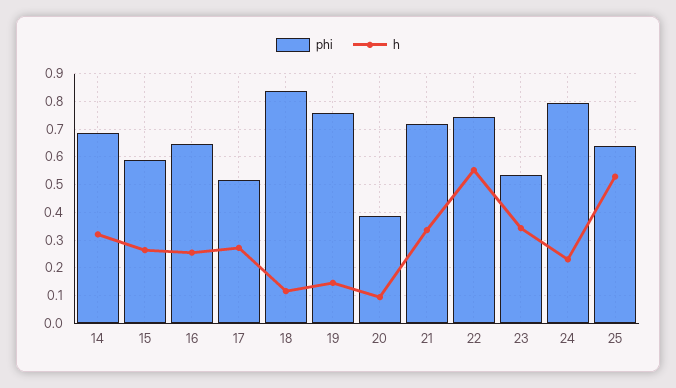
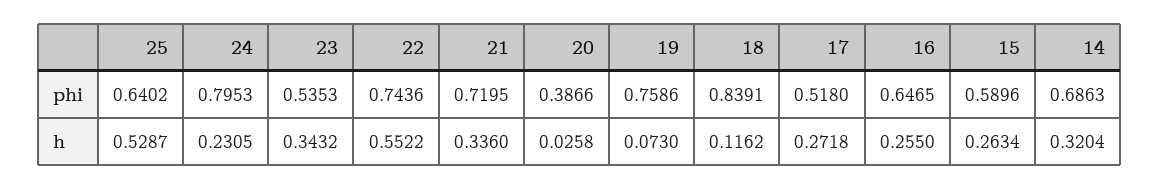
h, 19: 0.15 -> 0.073
h, 20: 0.1 -> 0.0258

